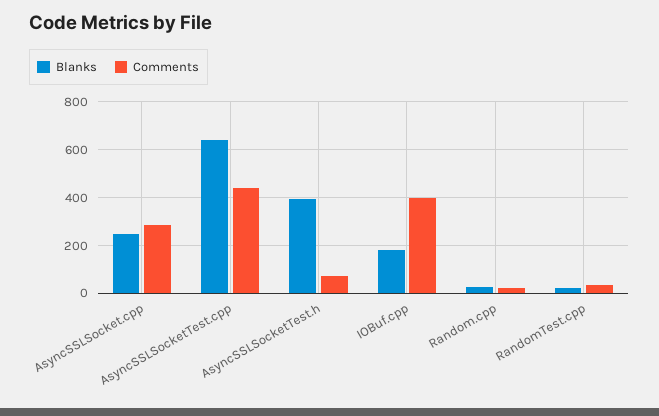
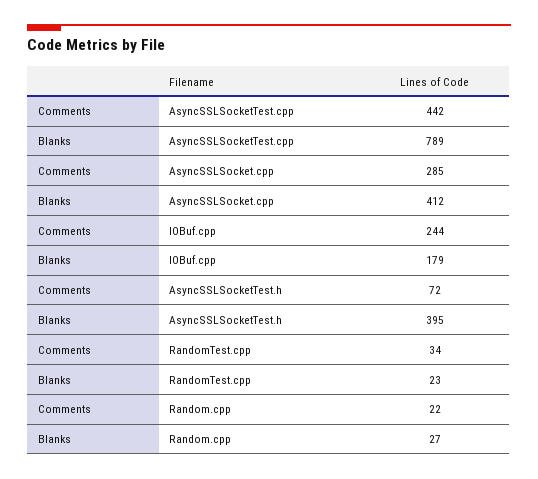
Blanks, AsyncSSLSocket.cpp: 250 -> 412
Blanks, AsyncSSLSocketTest.cpp: 650 -> 789
Comments, IOBuf.cpp: 400 -> 244

